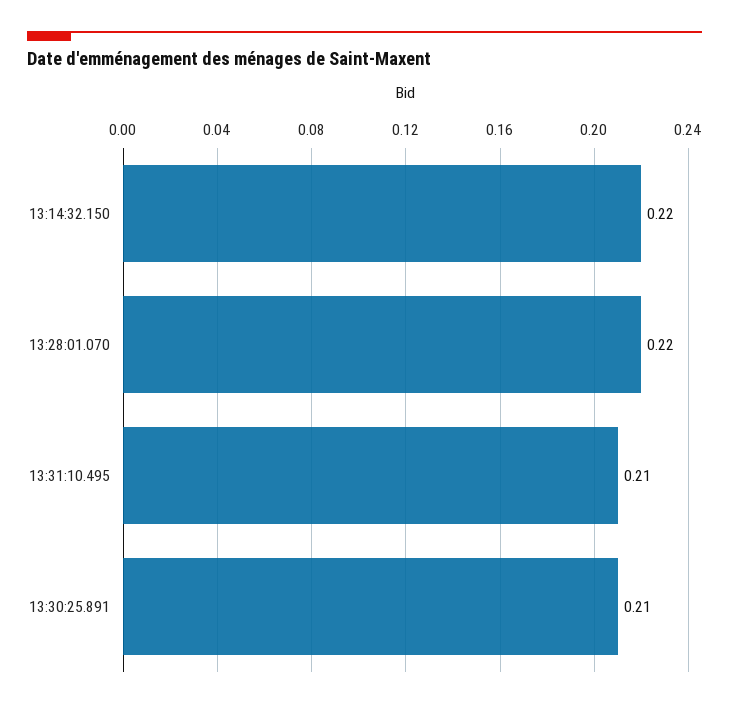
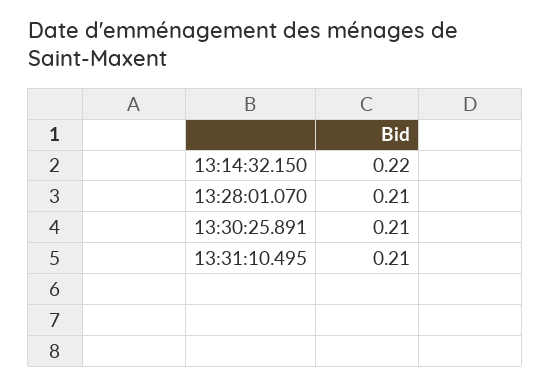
13:28:01.070: 0.22 -> 0.21

